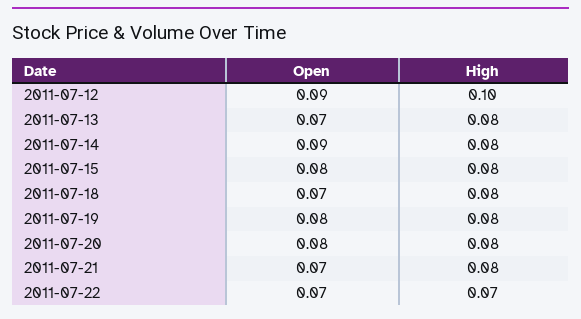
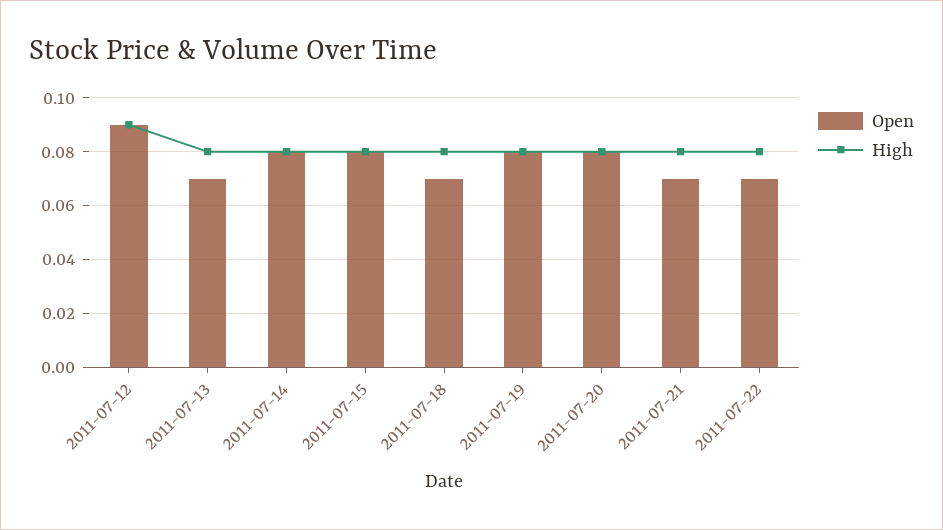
High, 2011-07-12: 0.1 -> 0.09
Open, 2011-07-14: 0.09 -> 0.08
High, 2011-07-22: 0.07 -> 0.08

